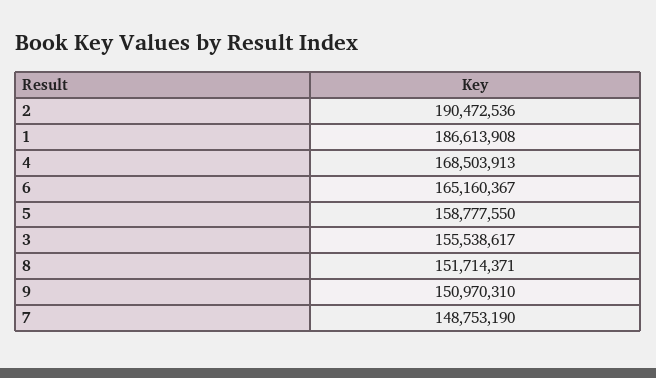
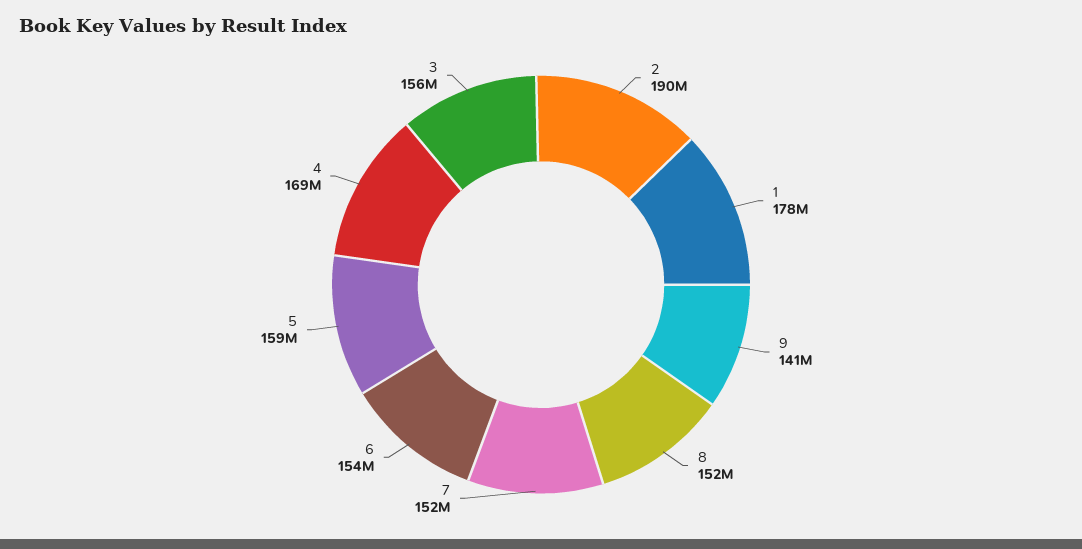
1: 186613908 -> 178000000
6: 165160367 -> 154000000
9: 150970310 -> 141000000
7: 148753190 -> 152000000

